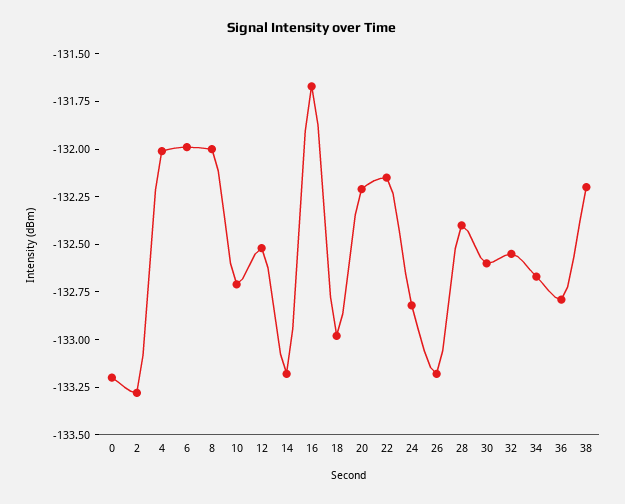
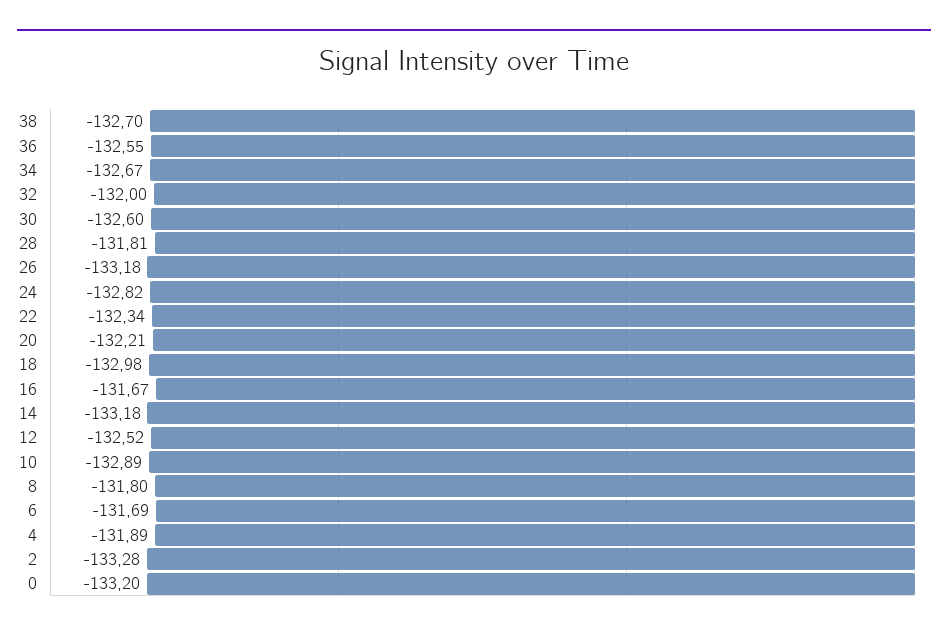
4: -132 -> -131.89
6: -132 -> -131.69
8: -132 -> -131.8
10: -132.7 -> -132.89
22: -132.15 -> -132.34
28: -132.4 -> -131.81
32: -132.55 -> -132
36: -132.8 -> -132.55
38: -132.2 -> -132.7

